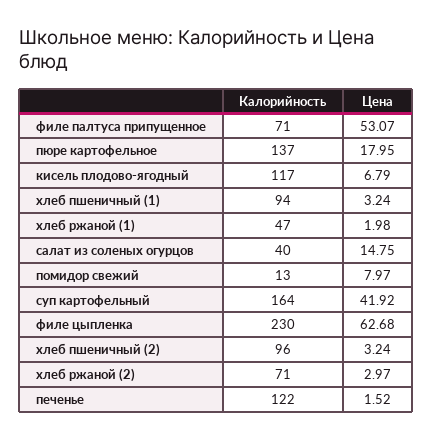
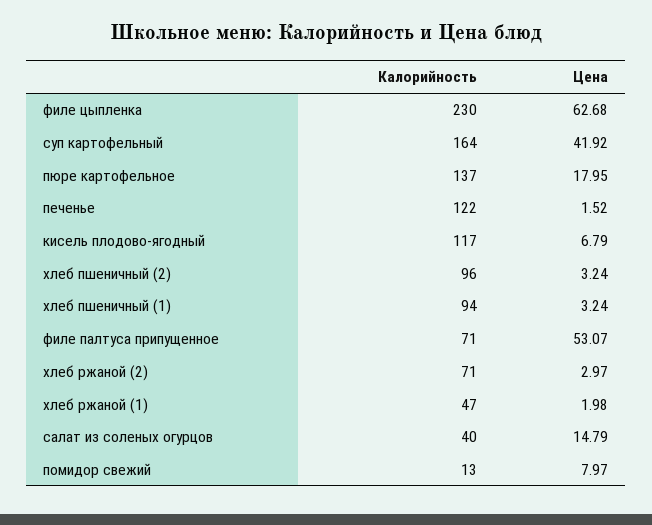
Цена, салат из соленых огурцов: 14.75 -> 14.79

